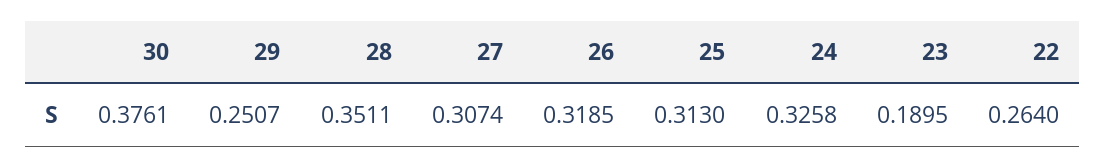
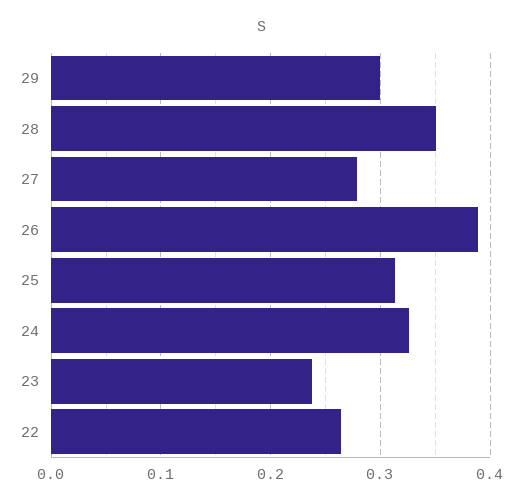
30: 0.3761 -> none
29: 0.2507 -> 0.3
27: 0.3074 -> 0.28
26: 0.3185 -> 0.39
23: 0.1895 -> 0.24

